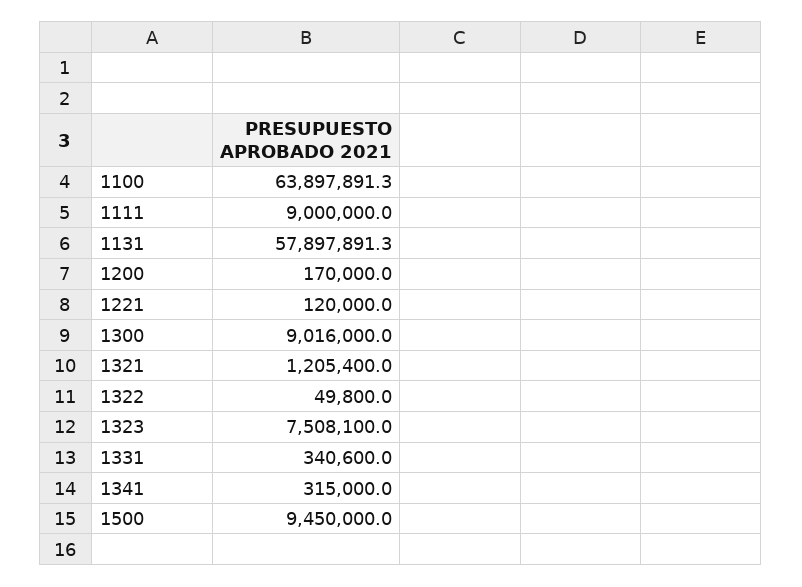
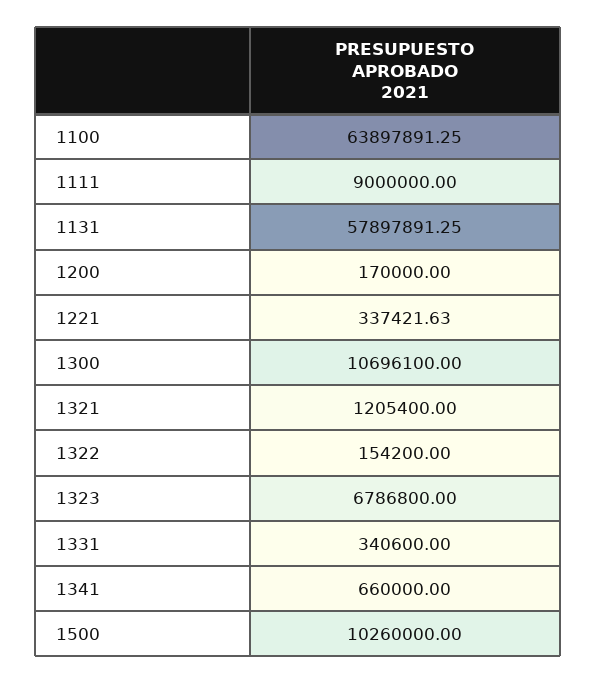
1221: 120000 -> 337421.63
1300: 9016000 -> 10696100
1322: 49800 -> 154200
1323: 7508100 -> 6786800
1341: 315000 -> 660000
1500: 9450000 -> 10260000

